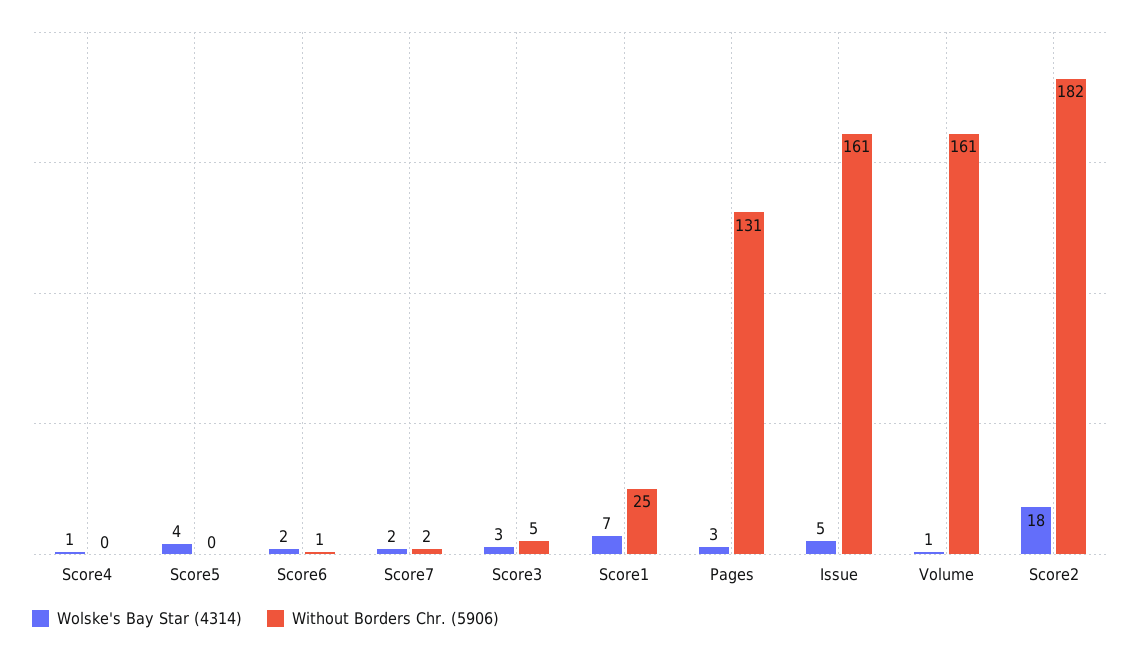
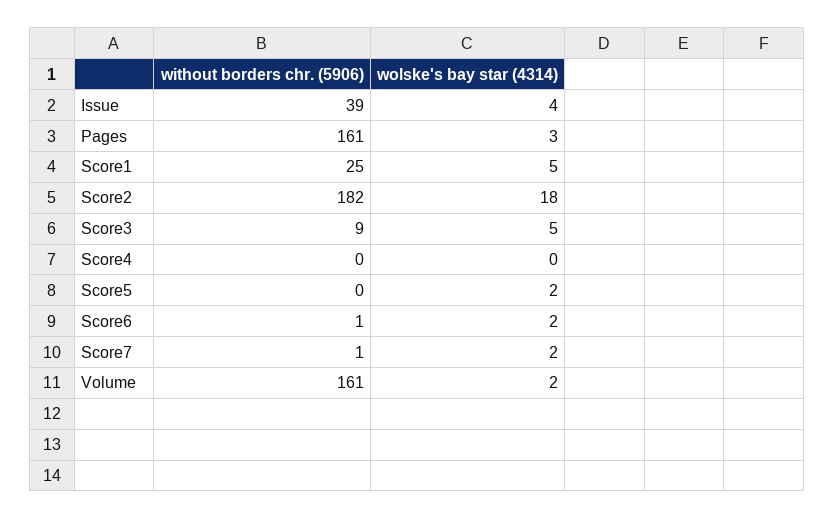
Wolske's Bay Star (4314), Score4: 1 -> 0
Wolske's Bay Star (4314), Score5: 4 -> 2
Without Borders Chr. (5906), Score7: 2 -> 1
Wolske's Bay Star (4314), Score3: 3 -> 5
Without Borders Chr. (5906), Score3: 5 -> 9
Wolske's Bay Star (4314), Score1: 7 -> 5
Without Borders Chr. (5906), Pages: 131 -> 161
Wolske's Bay Star (4314), Issue: 5 -> 4
Without Borders Chr. (5906), Issue: 161 -> 39
Wolske's Bay Star (4314), Volume: 1 -> 2

